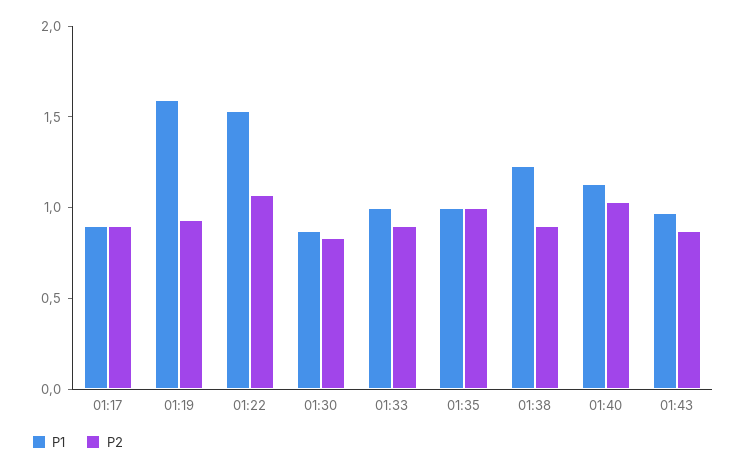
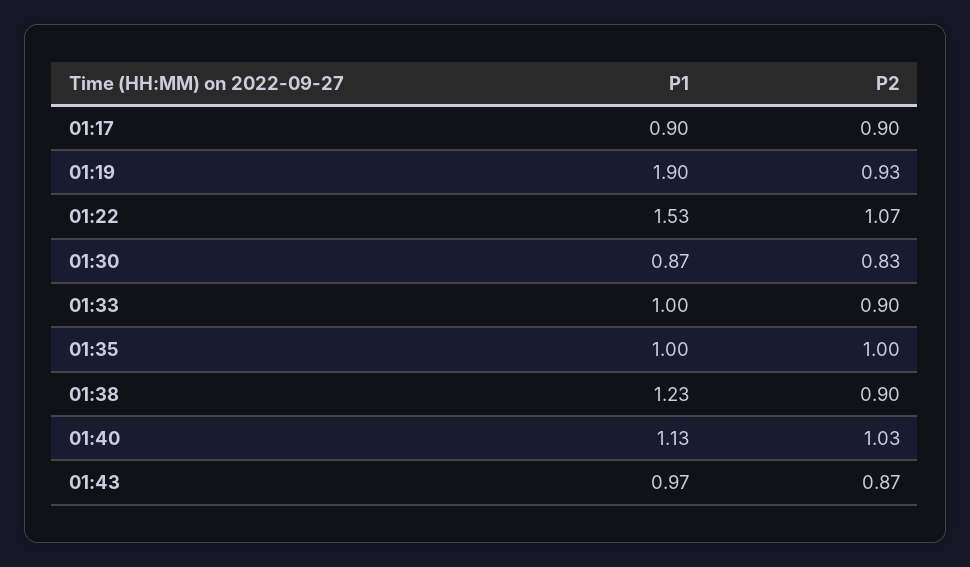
P1, 01:19: 1.6 -> 1.9

